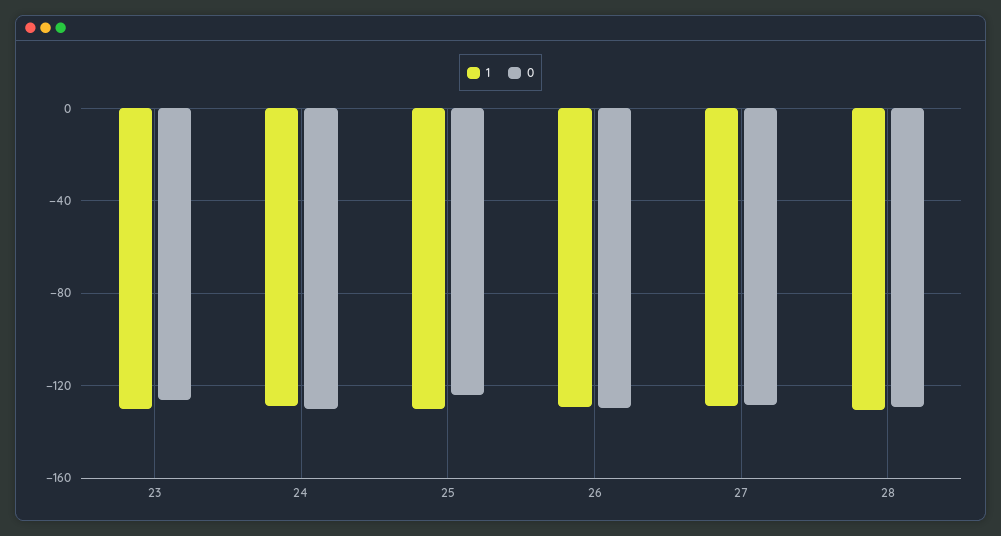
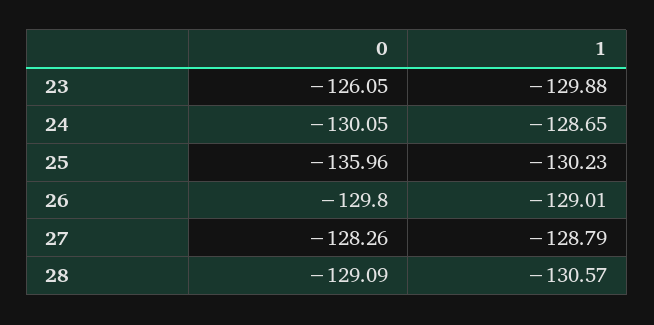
0, 25: -125 -> -135.96

